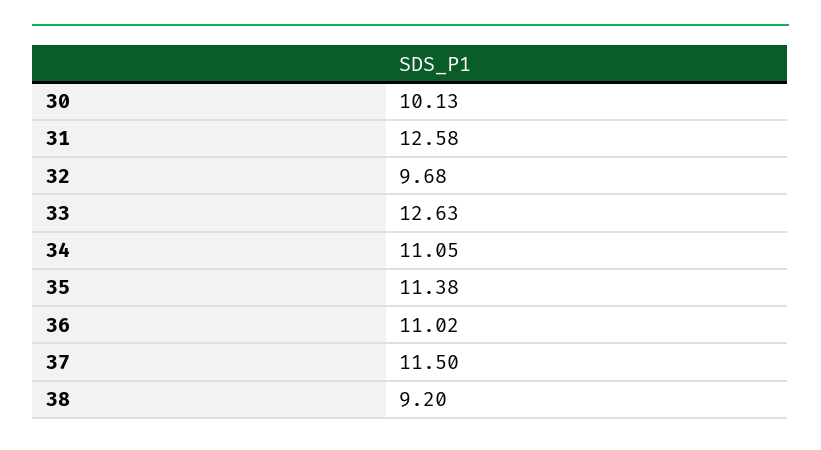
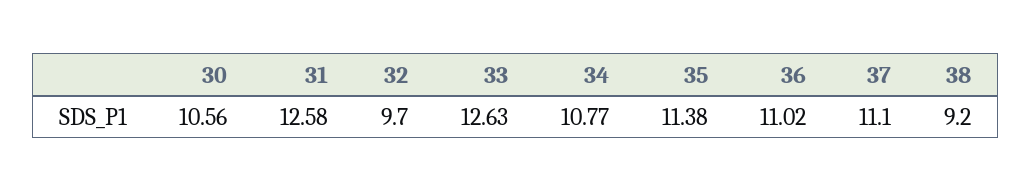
30: 10.13 -> 10.56
32: 9.68 -> 9.7
34: 11.05 -> 10.77
37: 11.5 -> 11.1

